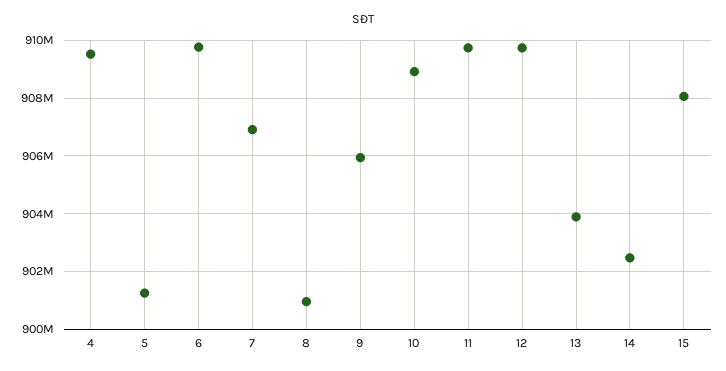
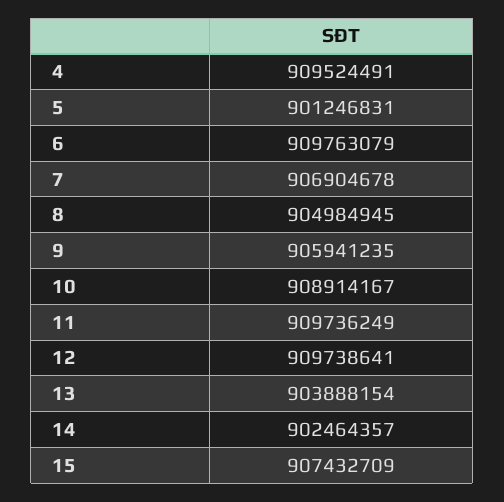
8: 901000000 -> 904984945
15: 908000000 -> 907432709

